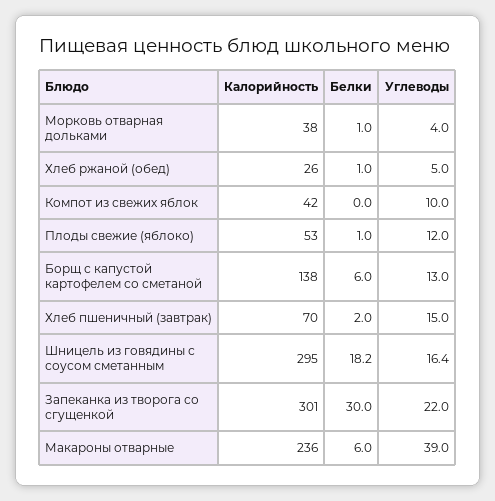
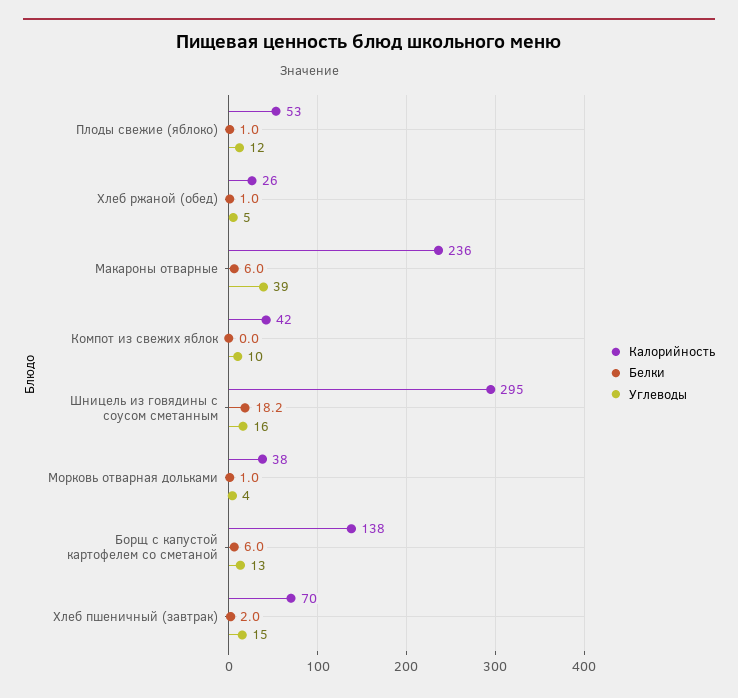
Калорийность, Запеканка из творога со сгущенкой: 301 -> none
Белки, Запеканка из творога со сгущенкой: 30 -> none
Углеводы, Запеканка из творога со сгущенкой: 22 -> none

